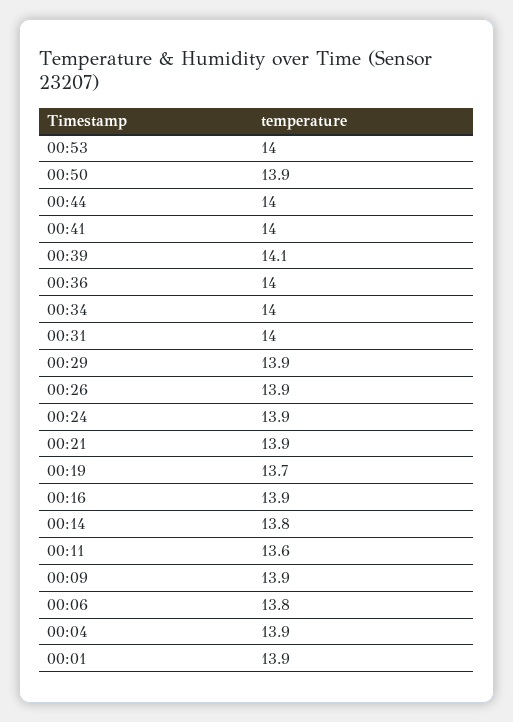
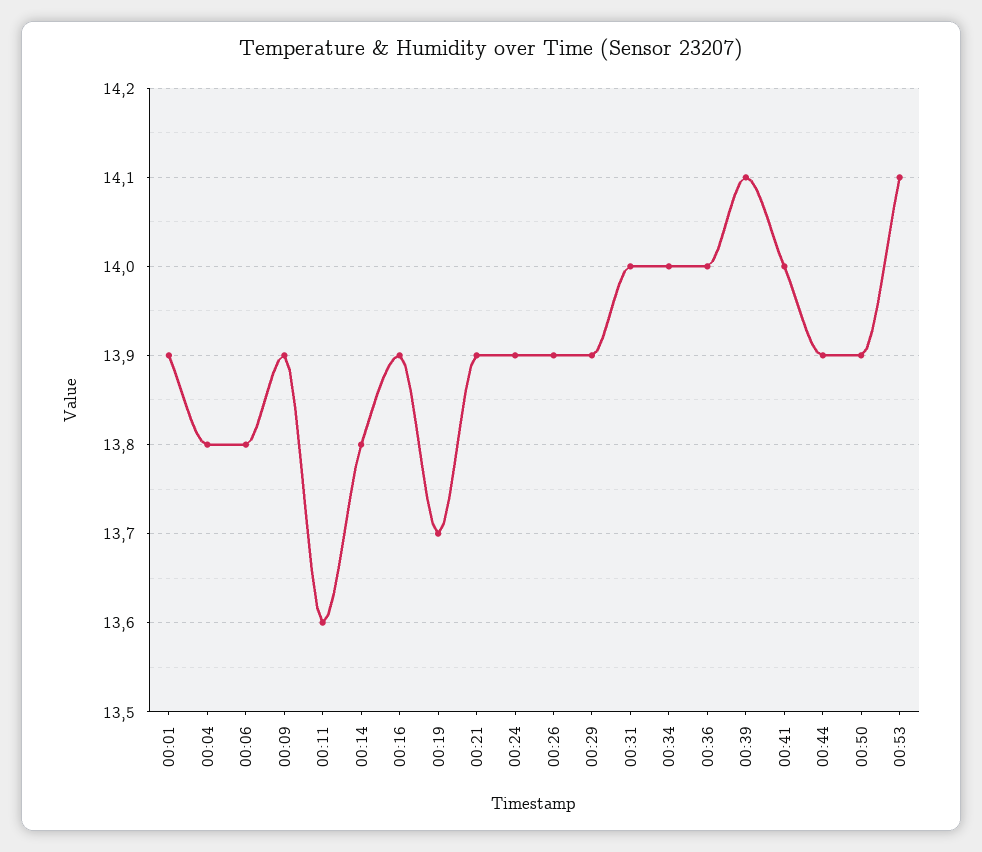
00:53: 14 -> 14.1
00:44: 14 -> 13.9
00:04: 13.9 -> 13.8

